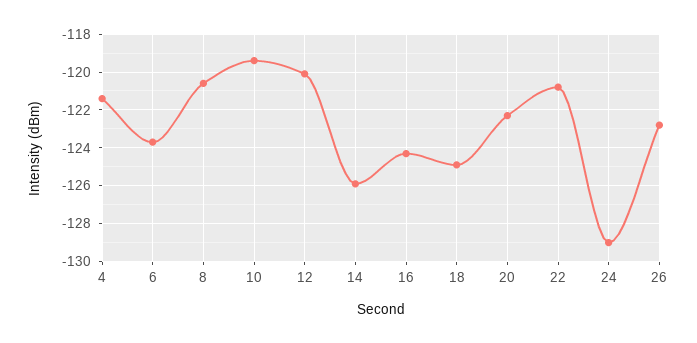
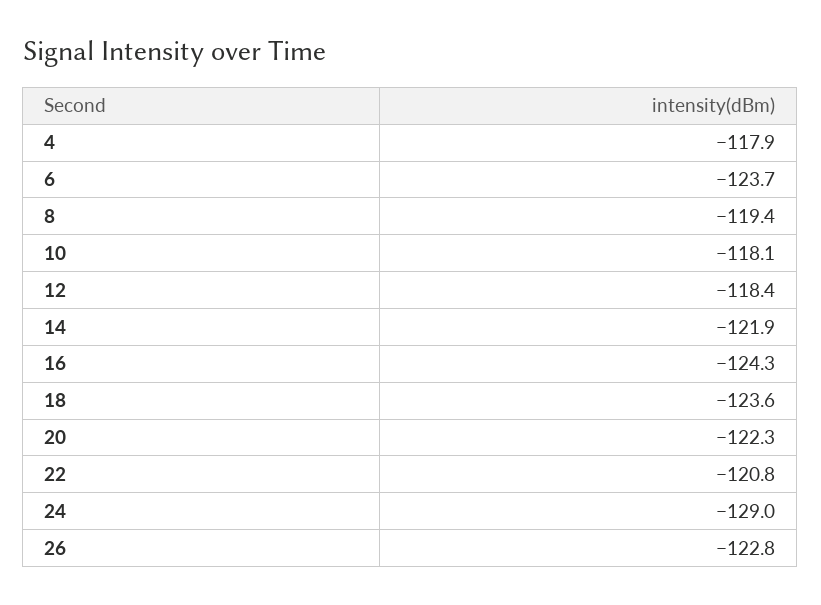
4: -121.5 -> -117.9
8: -120.5 -> -119.4
10: -119.5 -> -118.1
12: -120 -> -118.4
14: -126 -> -121.9
18: -125 -> -123.6

